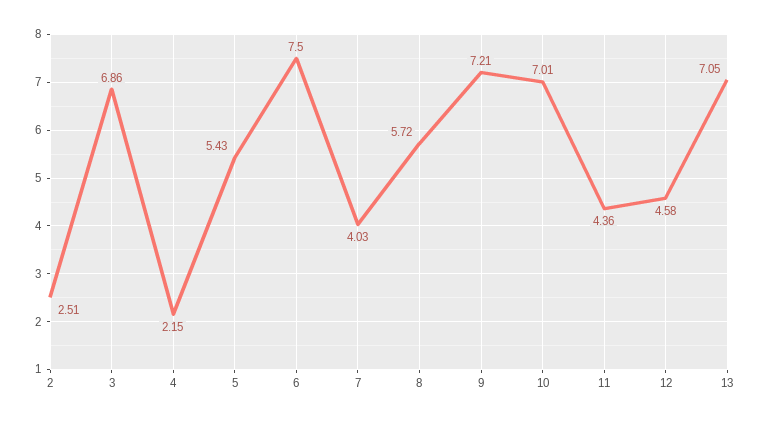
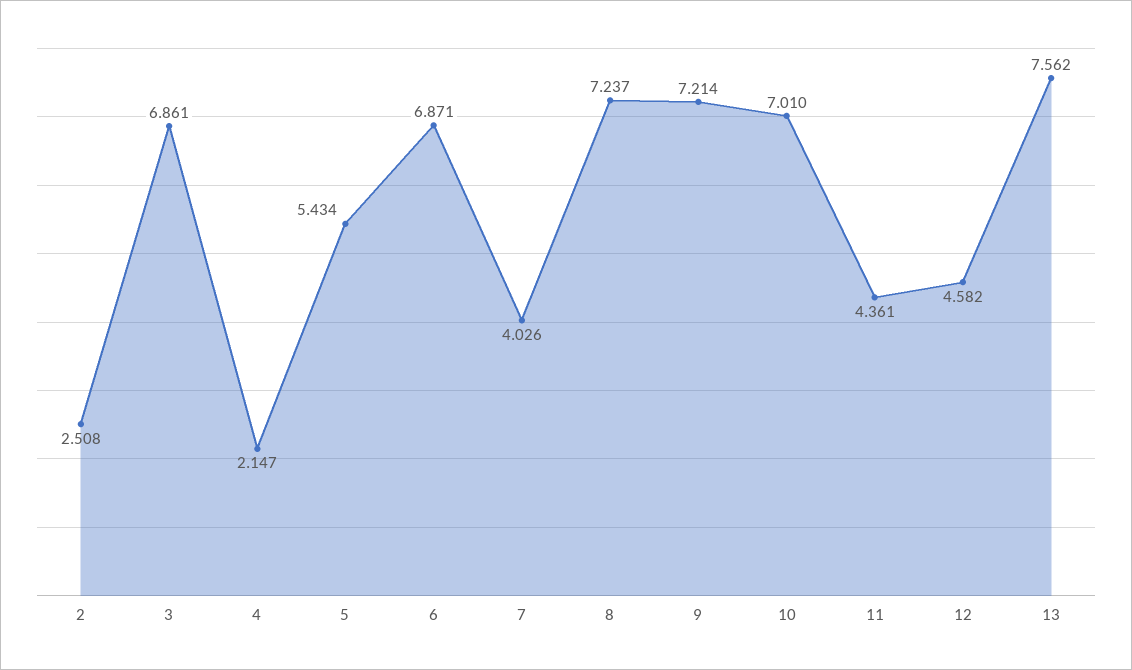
6: 7.5 -> 6.871
8: 5.72 -> 7.237
13: 7.05 -> 7.562

